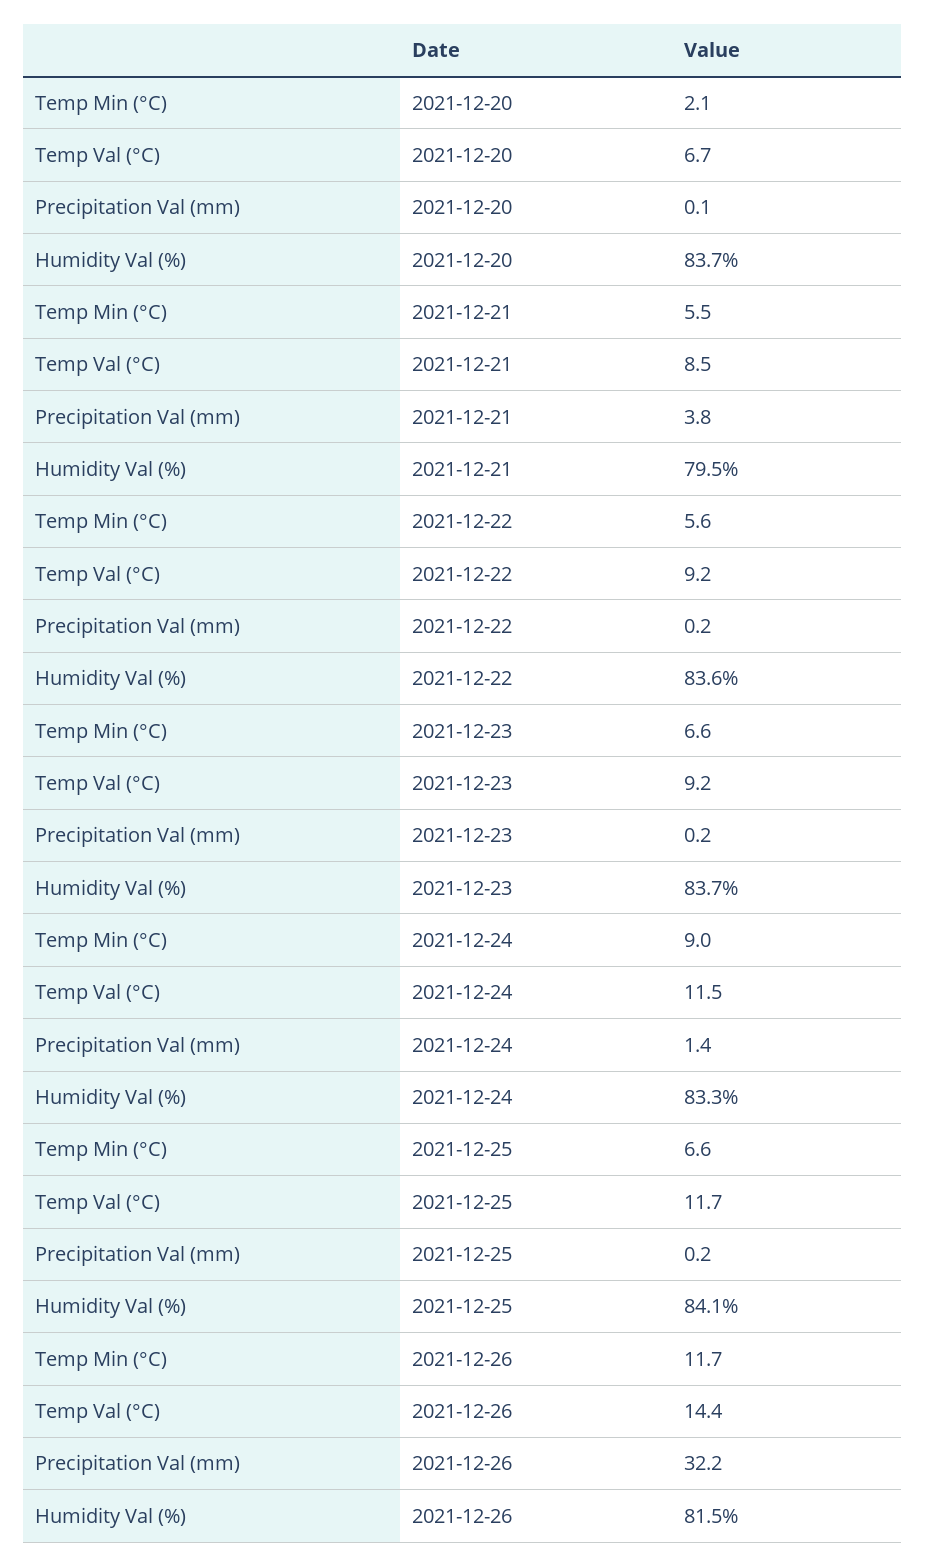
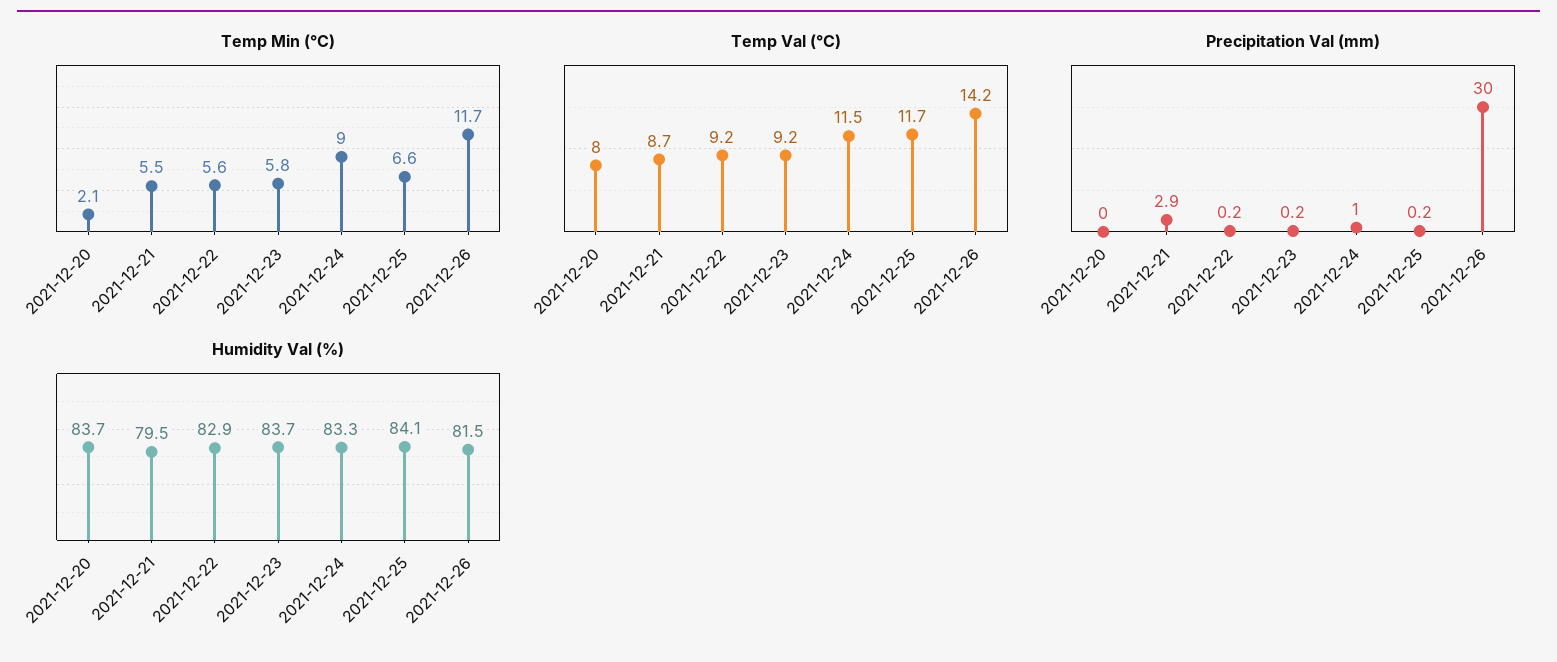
Temp Val (°C), 2021-12-20: 6.7 -> 8
Precipitation Val (mm), 2021-12-20: 0.1 -> 0
Temp Val (°C), 2021-12-21: 8.5 -> 8.7
Precipitation Val (mm), 2021-12-21: 3.8 -> 2.9
Humidity Val (%), 2021-12-22: 83.6 -> 82.9
Temp Min (°C), 2021-12-23: 6.6 -> 5.8
Precipitation Val (mm), 2021-12-24: 1.4 -> 1
Temp Val (°C), 2021-12-26: 14.4 -> 14.2
Precipitation Val (mm), 2021-12-26: 32.2 -> 30

